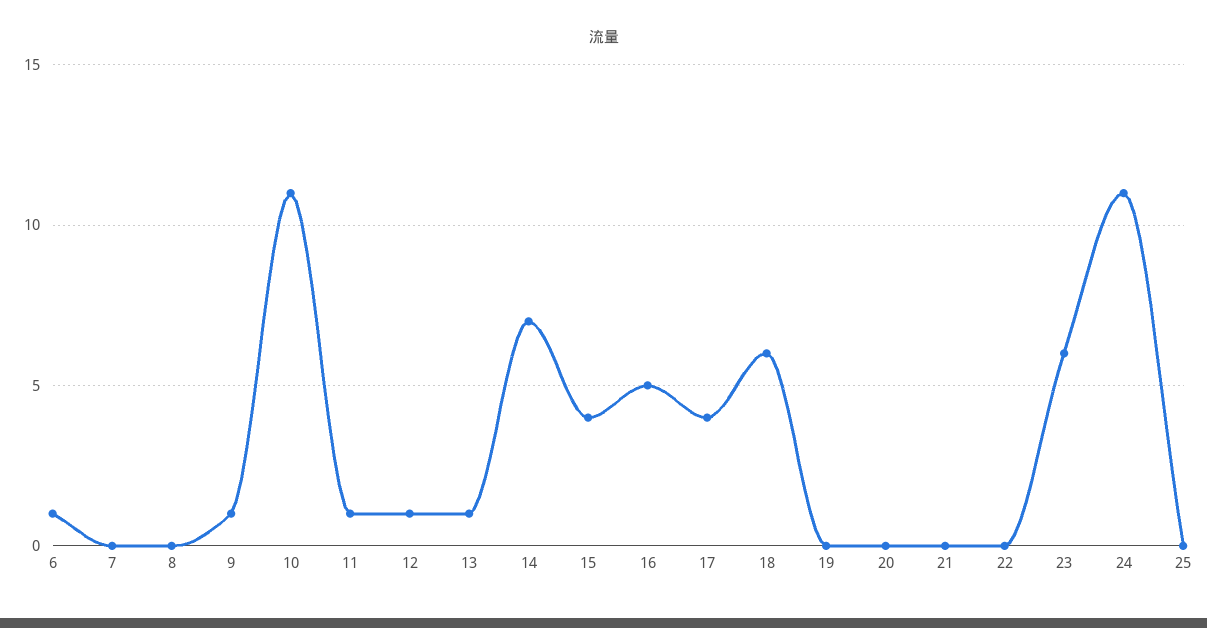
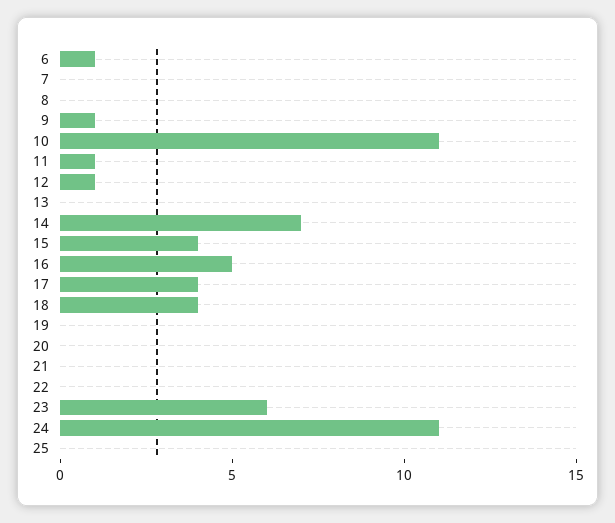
13: 1 -> 0
18: 6 -> 4

